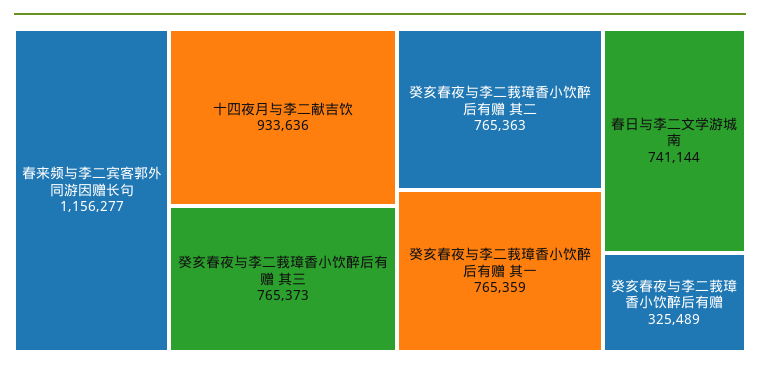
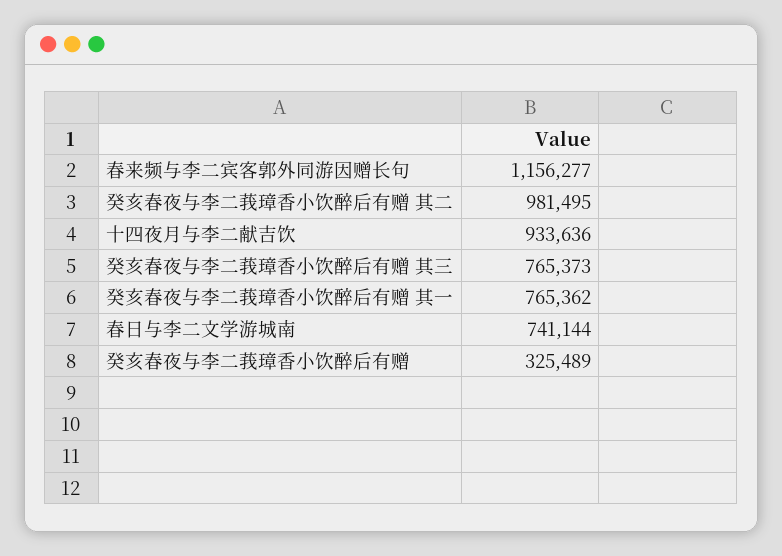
癸亥春夜与李二莪璋香小饮醉后有赠 其二: 765363 -> 981495
癸亥春夜与李二莪璋香小饮醉后有赠 其一: 765359 -> 765362

